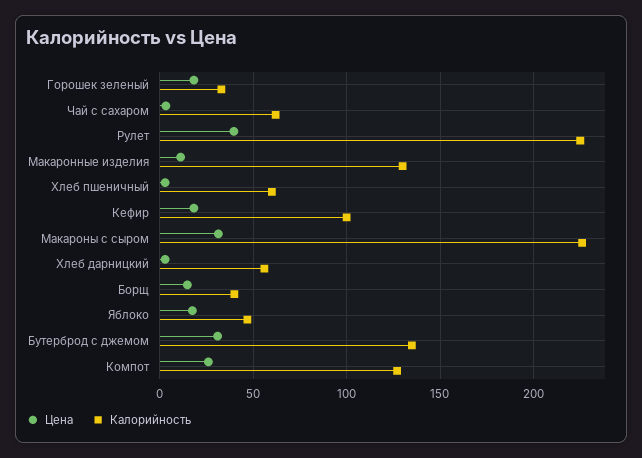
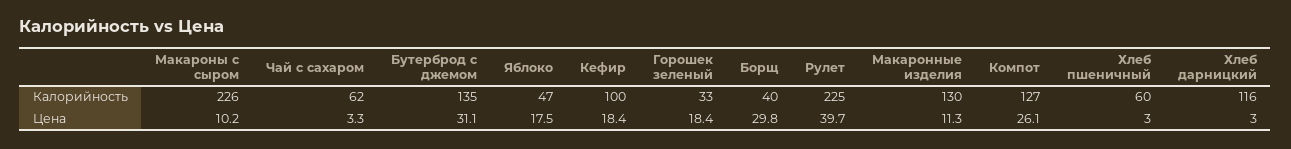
Цена, Макароны с сыром: 30 -> 10.2
Калорийность, Хлеб дарницкий: 55 -> 116
Цена, Борщ: 15 -> 29.8

